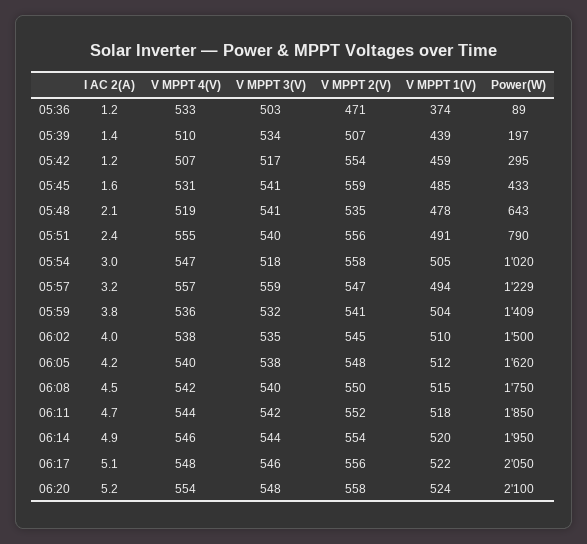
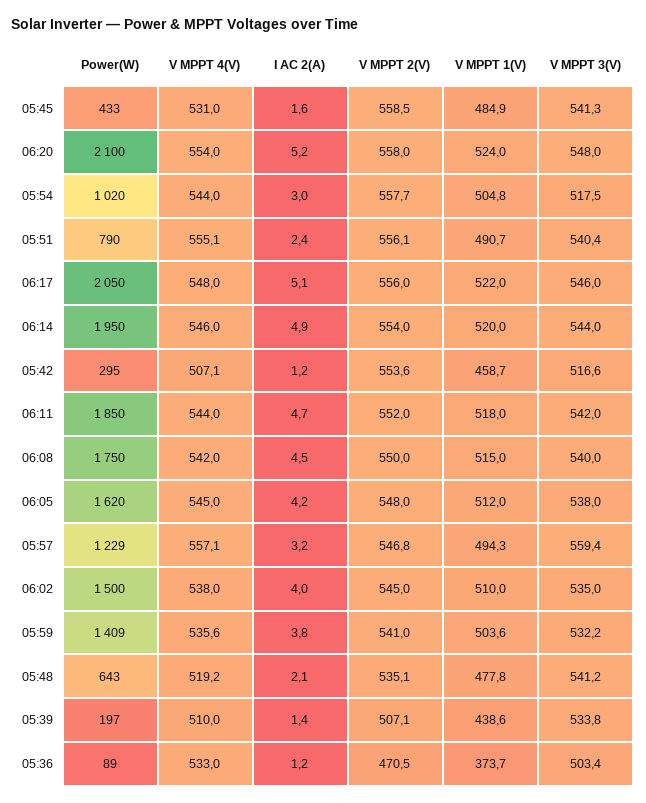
V MPPT 4(V), 05:54: 547 -> 544
V MPPT 4(V), 06:05: 540 -> 545

